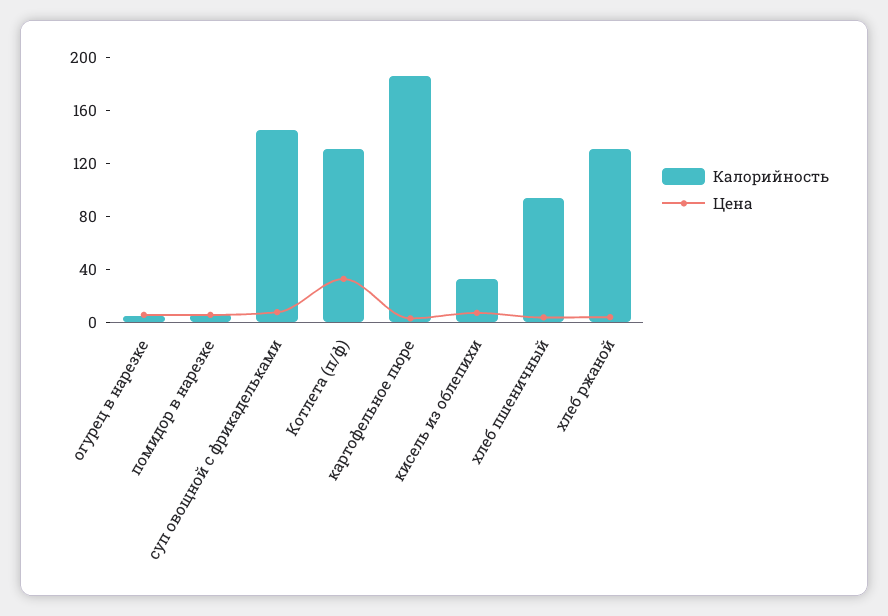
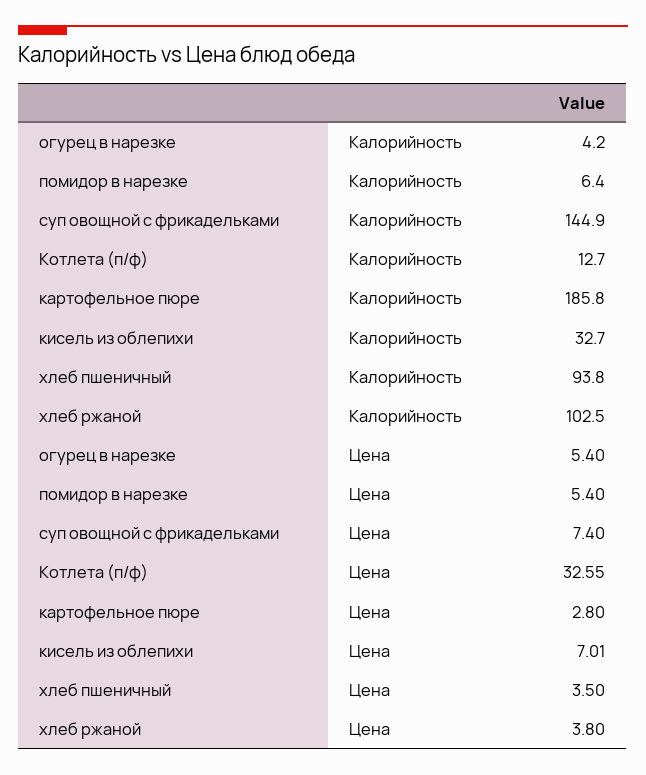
Калорийность, Котлета (п/ф): 130 -> 12.7
Калорийность, хлеб ржаной: 130 -> 102.5

